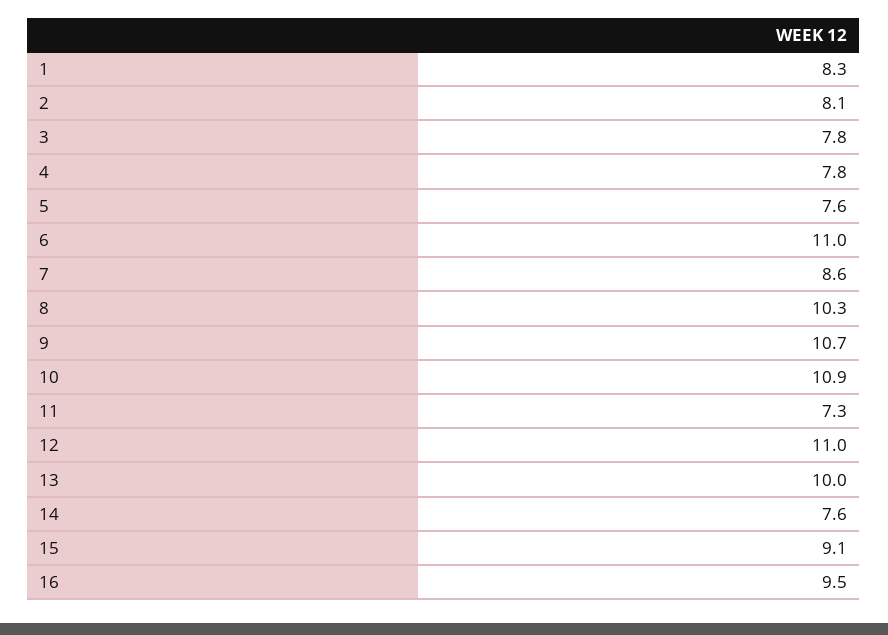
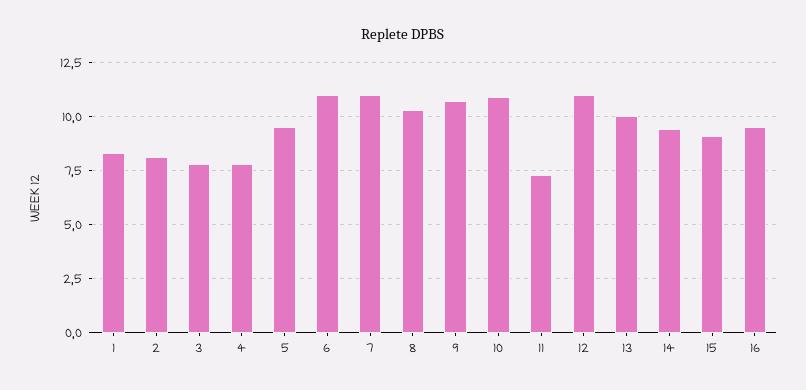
5: 7.6 -> 9.5
7: 8.6 -> 11
14: 7.6 -> 9.5

